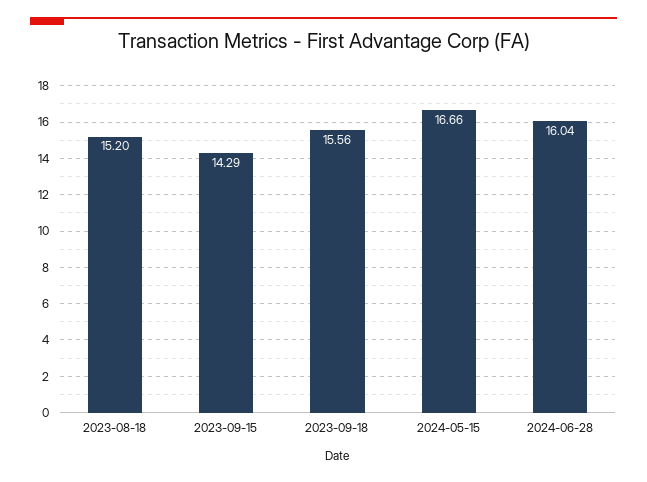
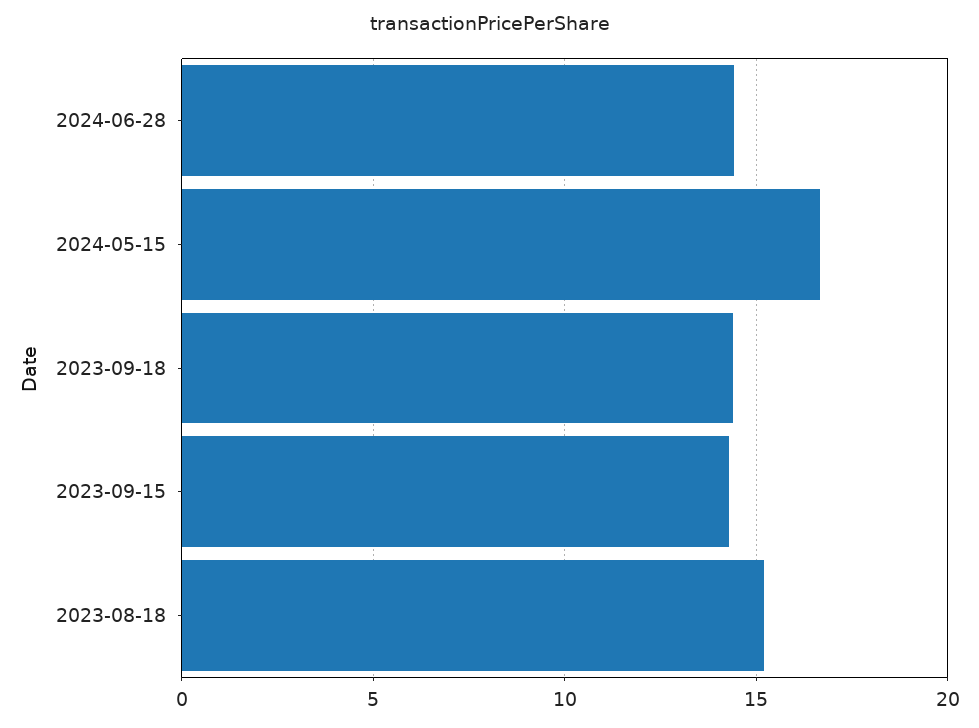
2023-09-18: 15.56 -> 14.5
2024-06-28: 16.04 -> 14.5

